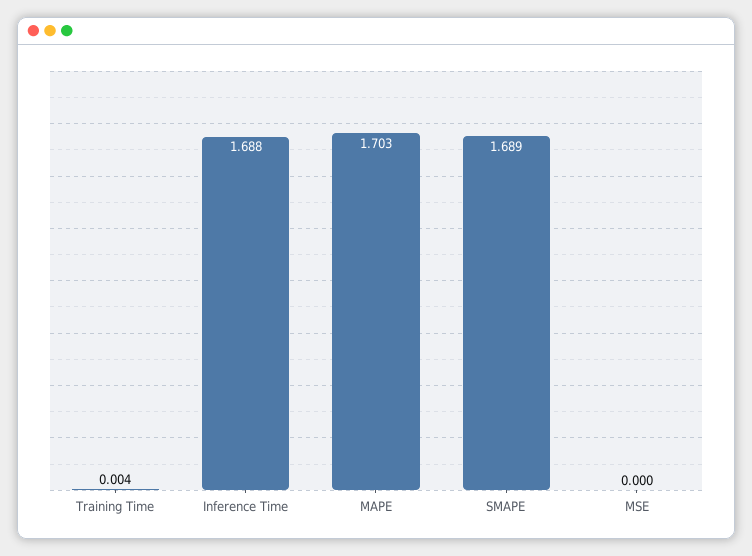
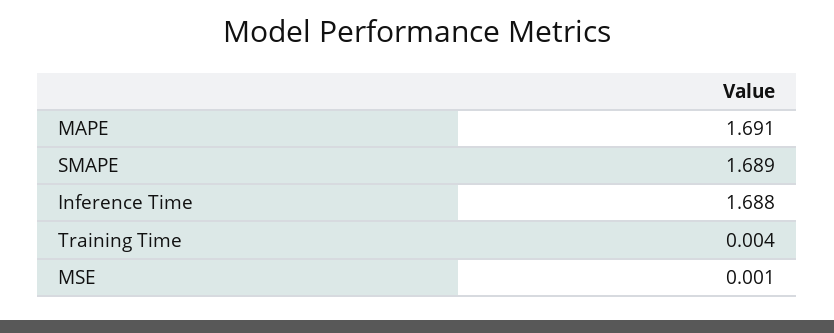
MAPE: 1.703 -> 1.691
MSE: 0 -> 0.001

